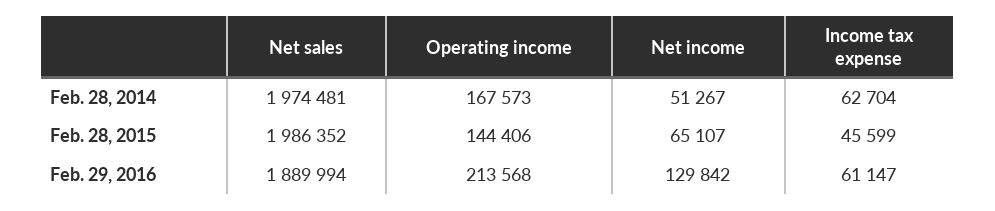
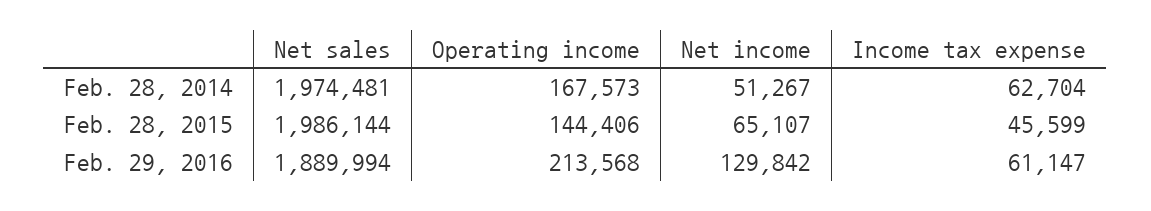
Net sales, Feb. 28, 2015: 1986352 -> 1986144

